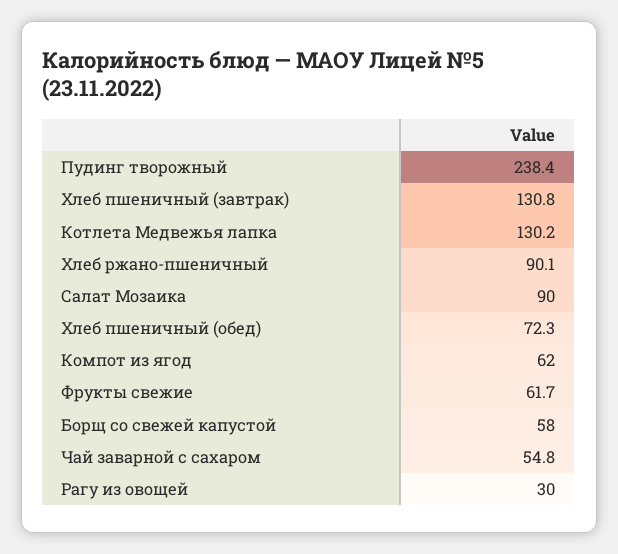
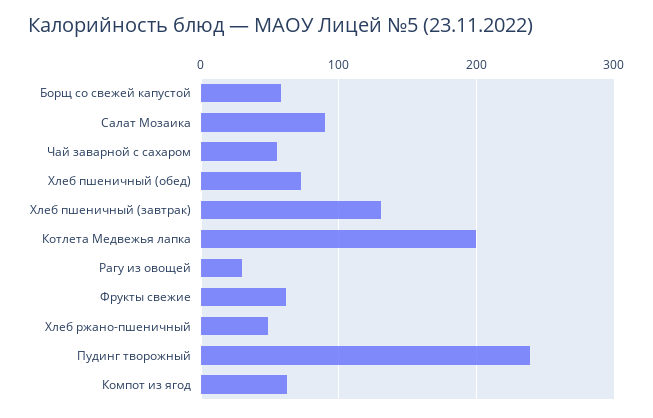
Котлета Медвежья лапка: 130.2 -> 200
Хлеб ржано-пшеничный: 90.1 -> 50

